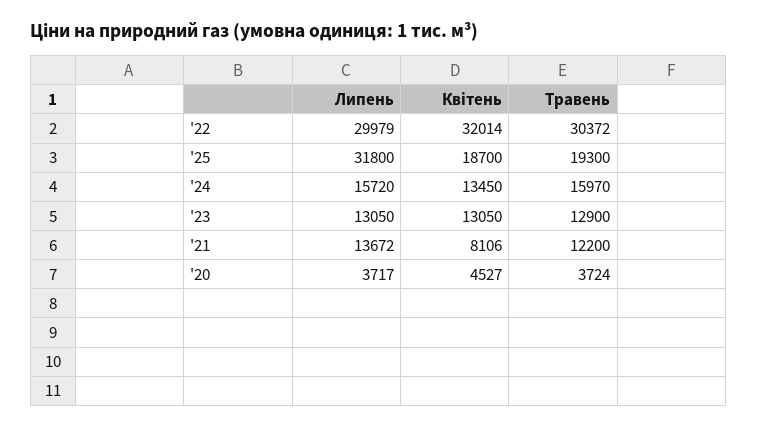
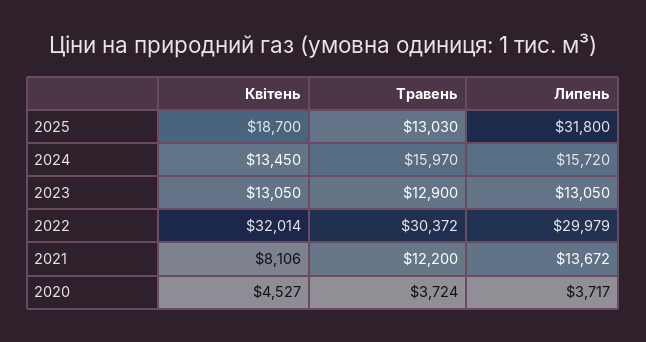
Травень, '25: 19300 -> 13030

